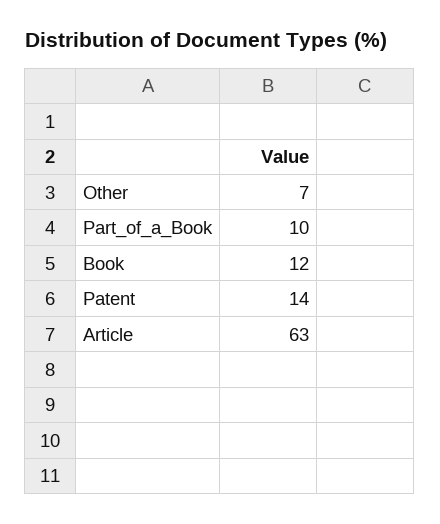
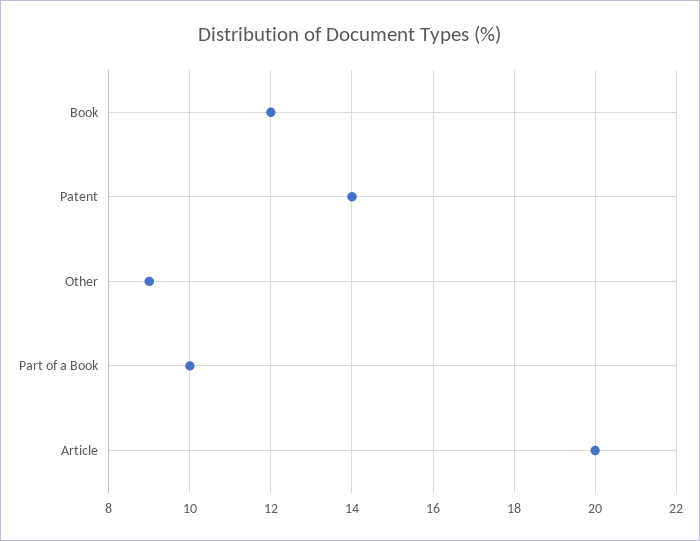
Other: 7 -> 9
Article: 63 -> 20

